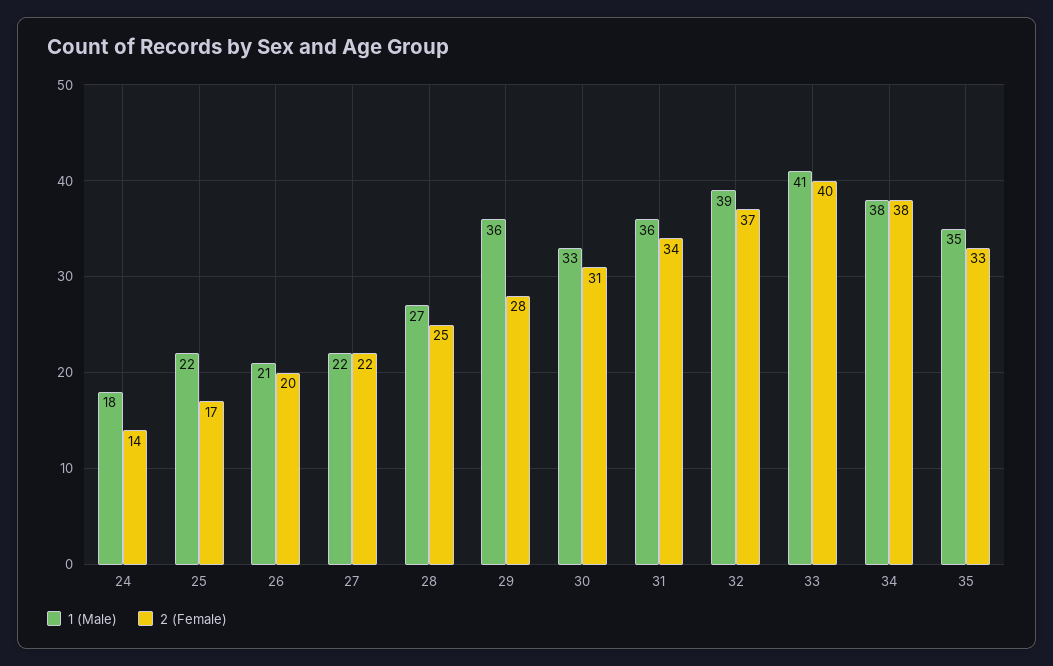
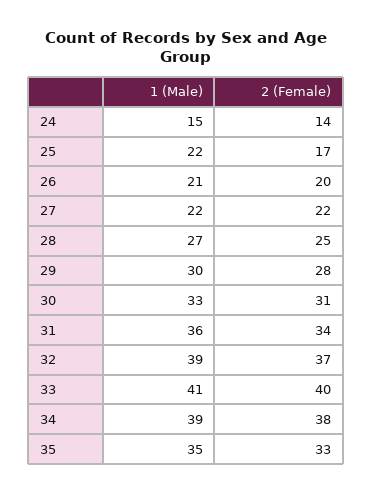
1 (Male), 24: 18 -> 15
1 (Male), 29: 36 -> 30
1 (Male), 34: 38 -> 39

